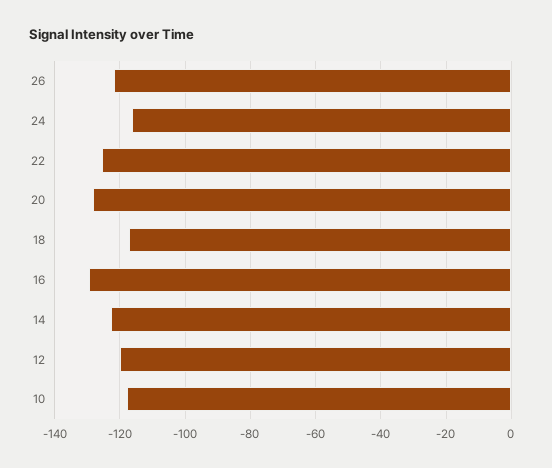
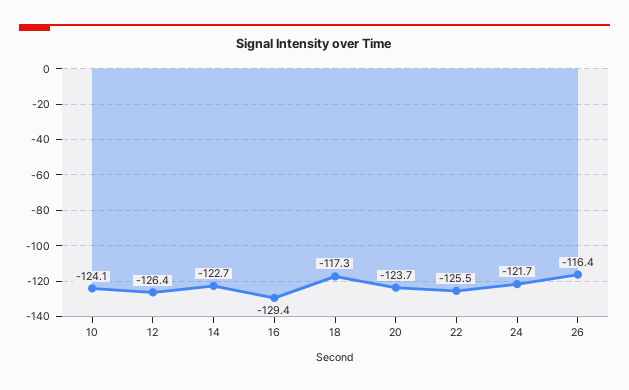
26: -122 -> -116.4
24: -116 -> -121.7
20: -128 -> -123.7
12: -120 -> -126.4
10: -118 -> -124.1

